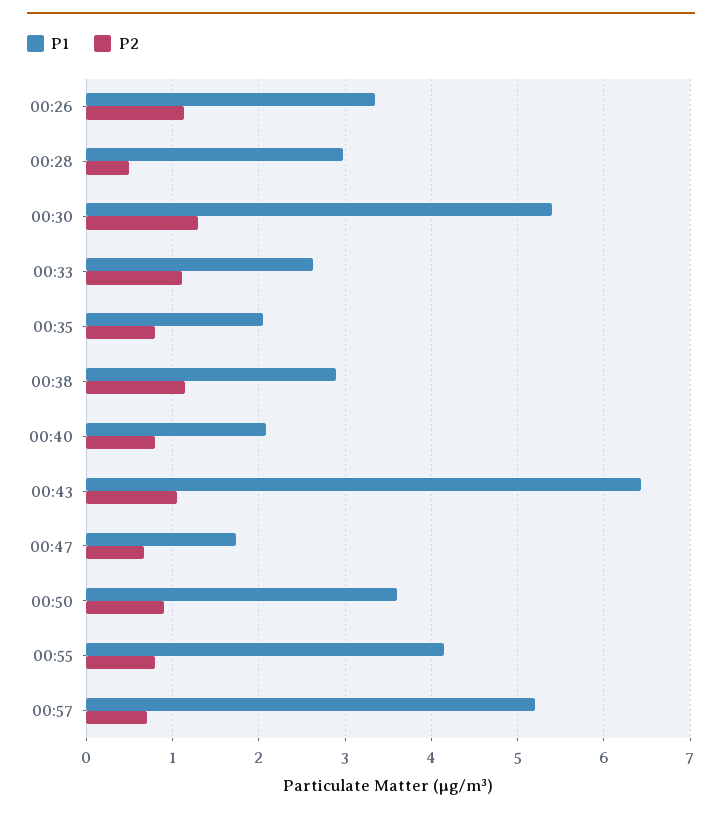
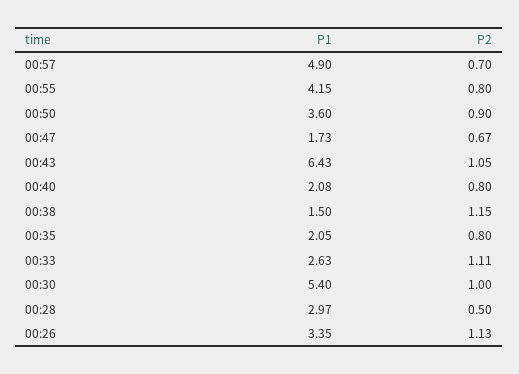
P2, 00:30: 1.3 -> 1
P1, 00:38: 2.9 -> 1.5
P1, 00:57: 5.2 -> 4.9

